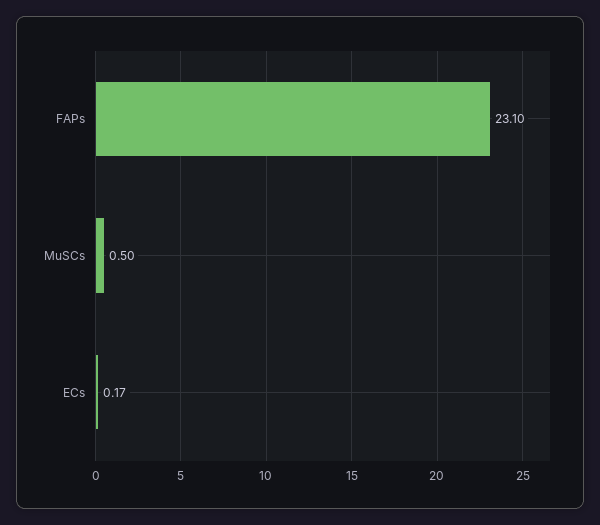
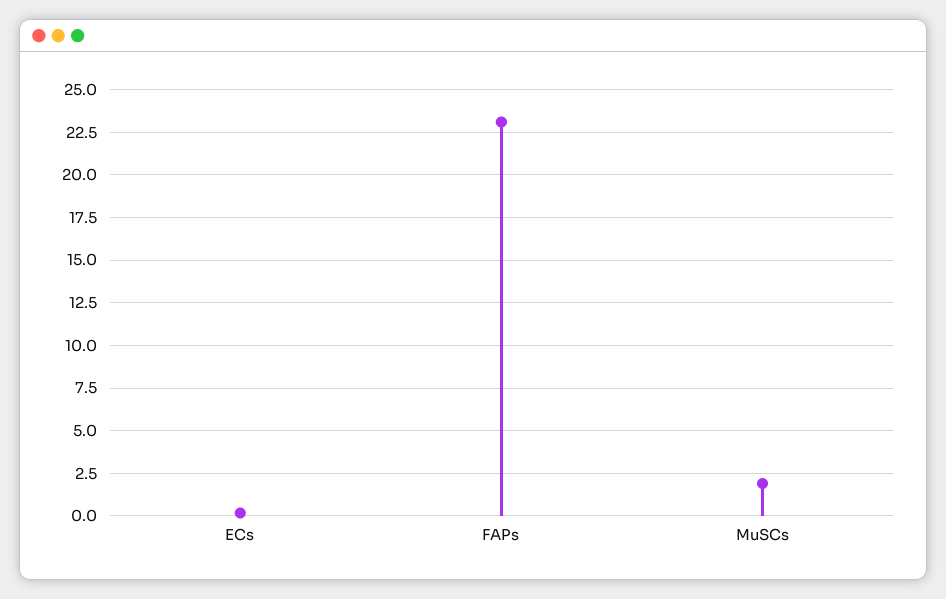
MuSCs: 0.5 -> 2

